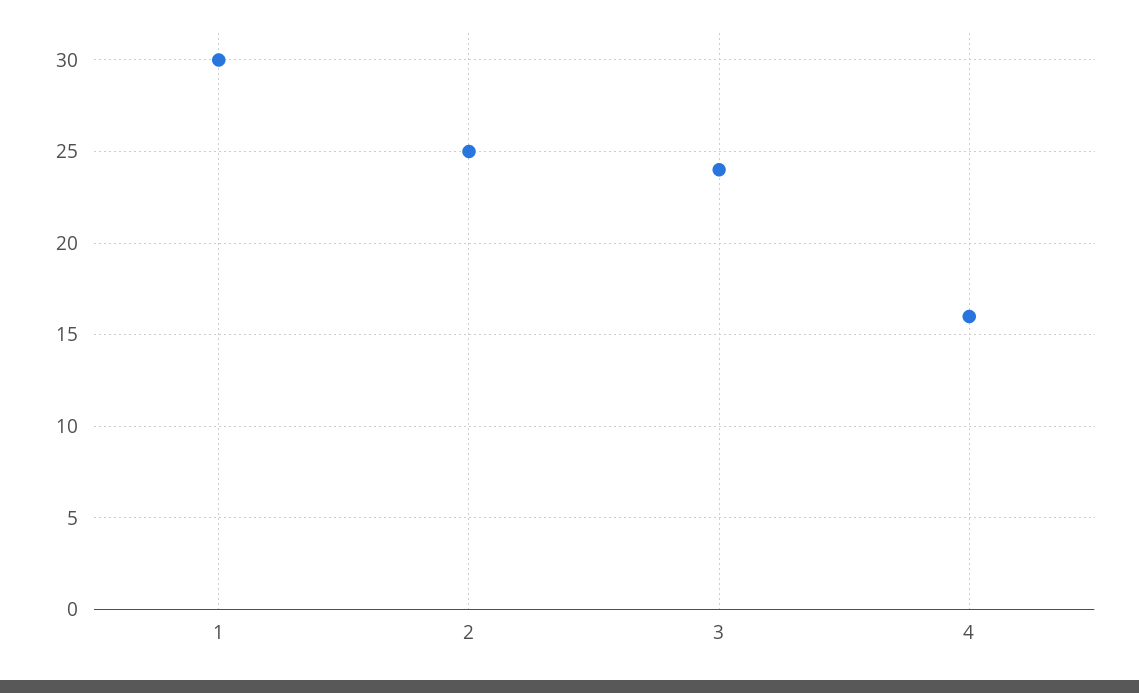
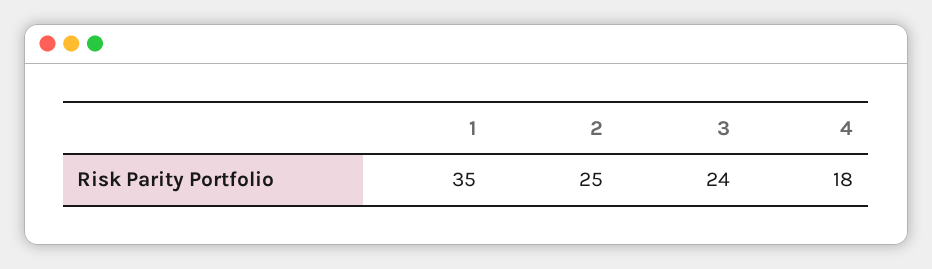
1: 30 -> 35
4: 16 -> 18

